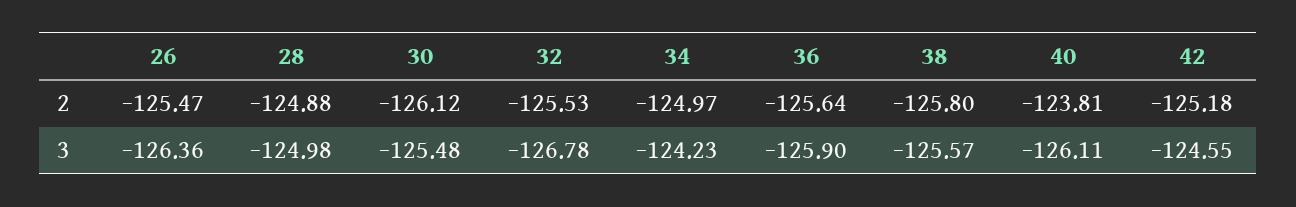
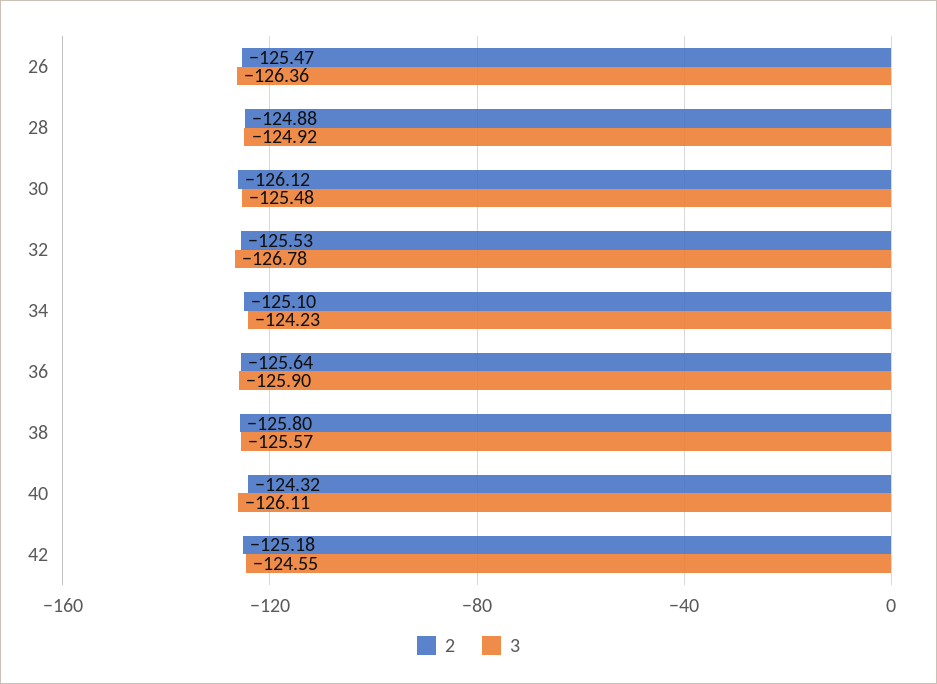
2, 34: -124.97 -> -125.1
2, 40: -123.81 -> -124.32
3, 28: -124.98 -> -124.92

